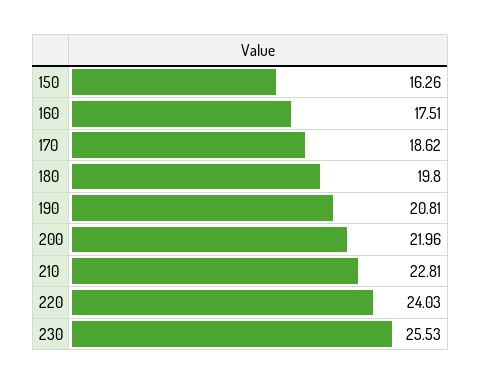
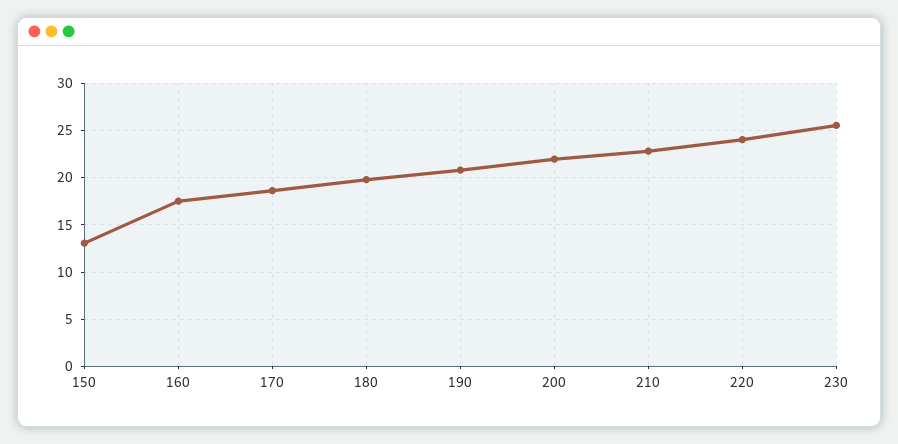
150: 16.26 -> 13

